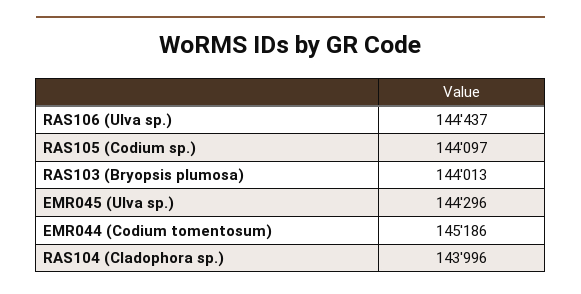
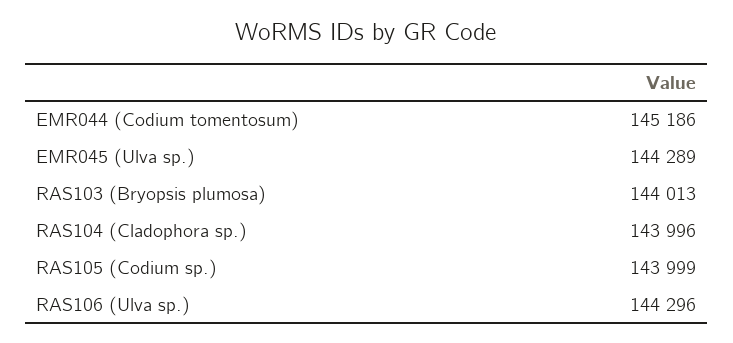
RAS106 (Ulva sp.): 144437 -> 144296
RAS105 (Codium sp.): 144097 -> 143999
EMR045 (Ulva sp.): 144296 -> 144289

